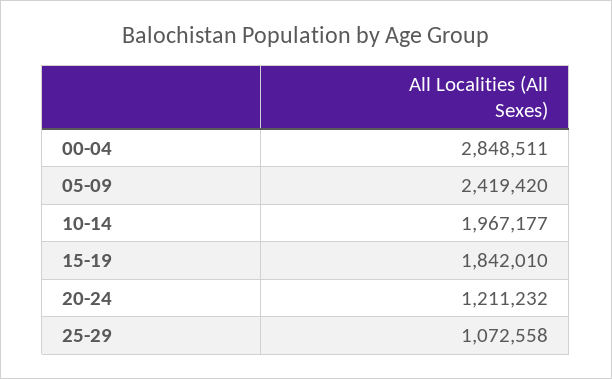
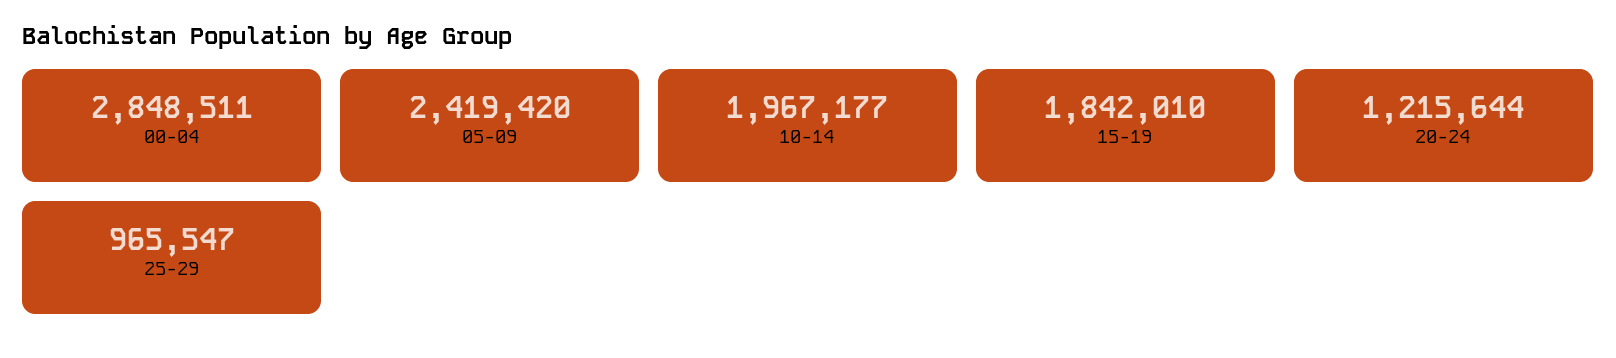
20-24: 1211232 -> 1215644
25-29: 1072558 -> 965547

